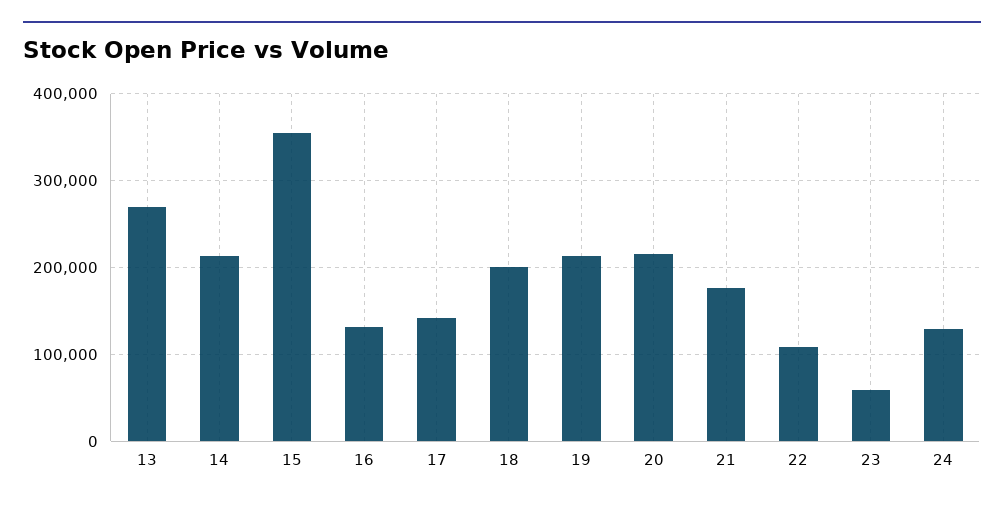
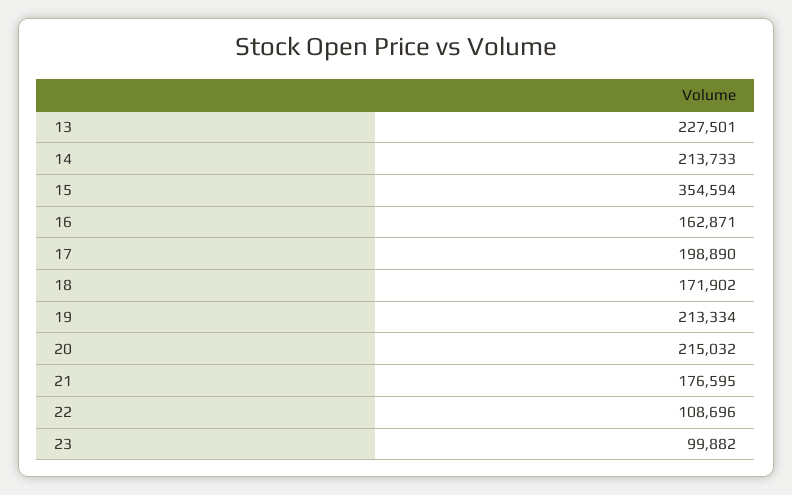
13: 270000 -> 227501
16: 130000 -> 162871
17: 140000 -> 198890
18: 200000 -> 171902
23: 60000 -> 99882
24: 130000 -> none

